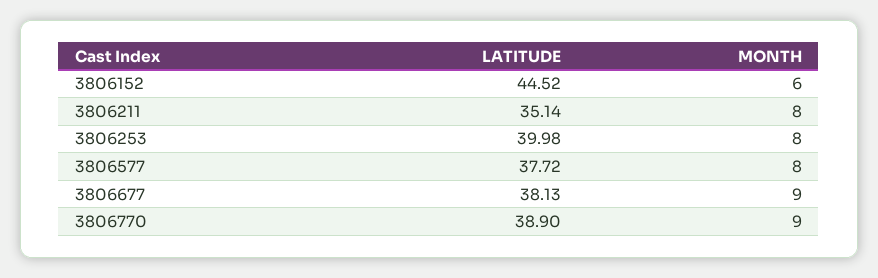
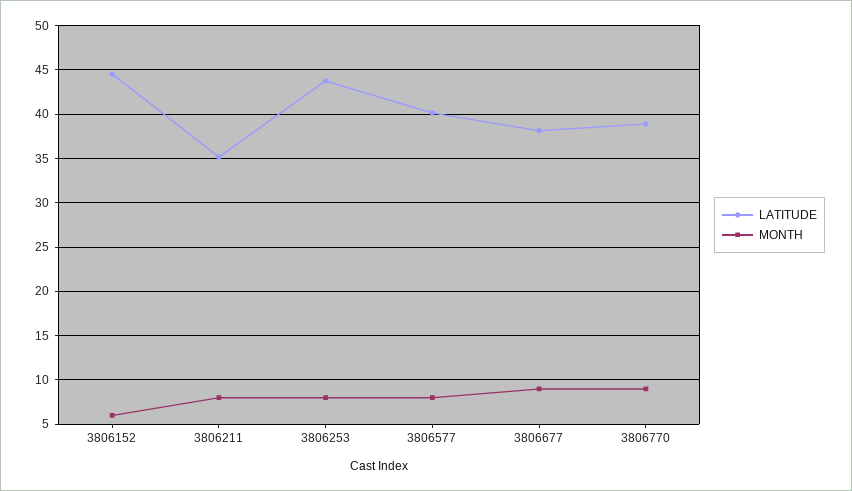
LATITUDE, 3806253: 39.98 -> 44
LATITUDE, 3806577: 37.72 -> 40

